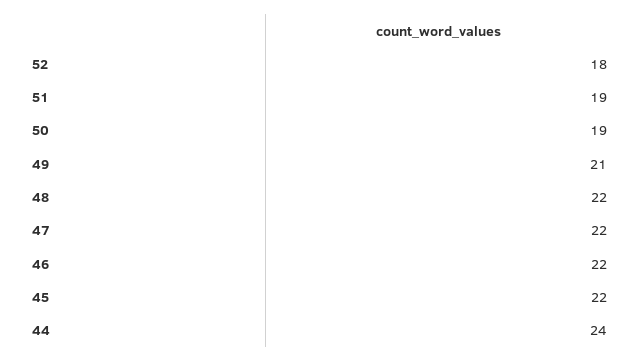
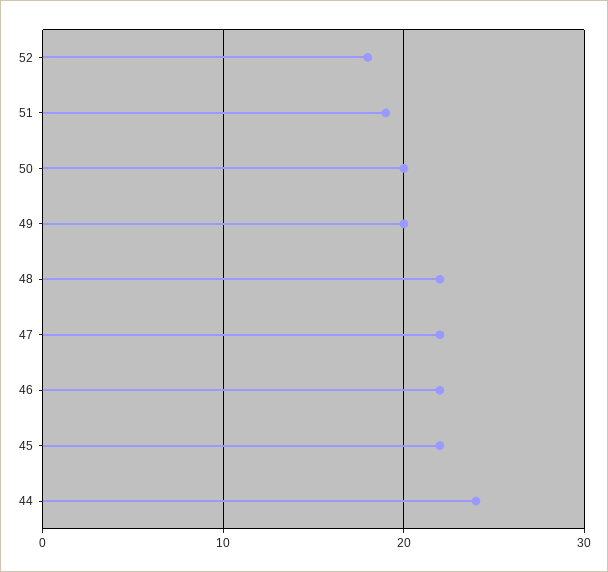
50: 19 -> 20
49: 21 -> 20

